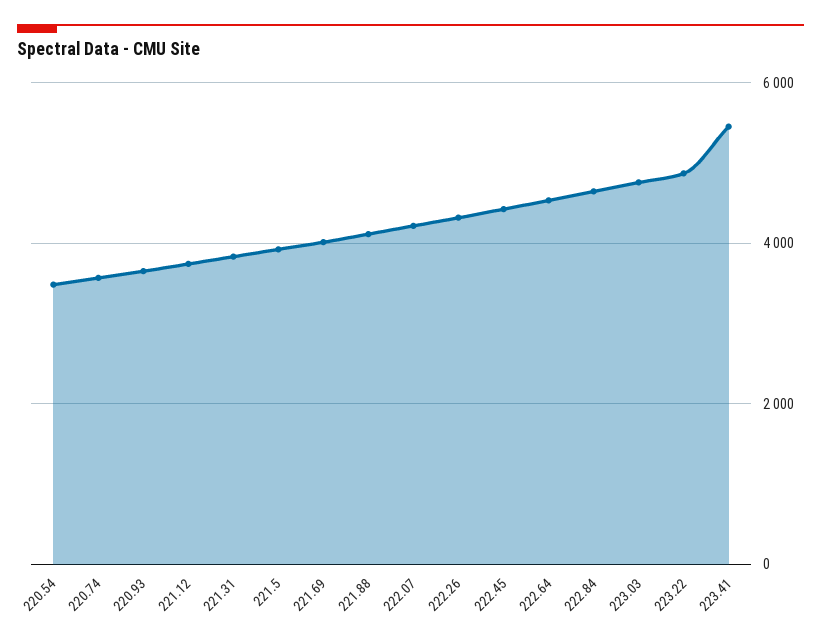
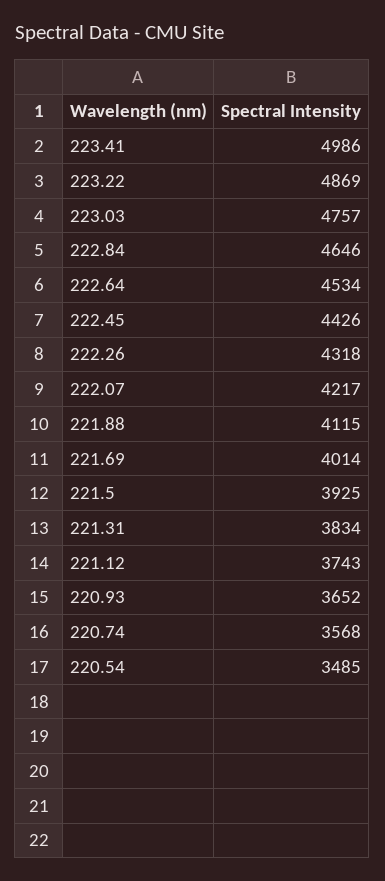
223.41: 5400 -> 4986

